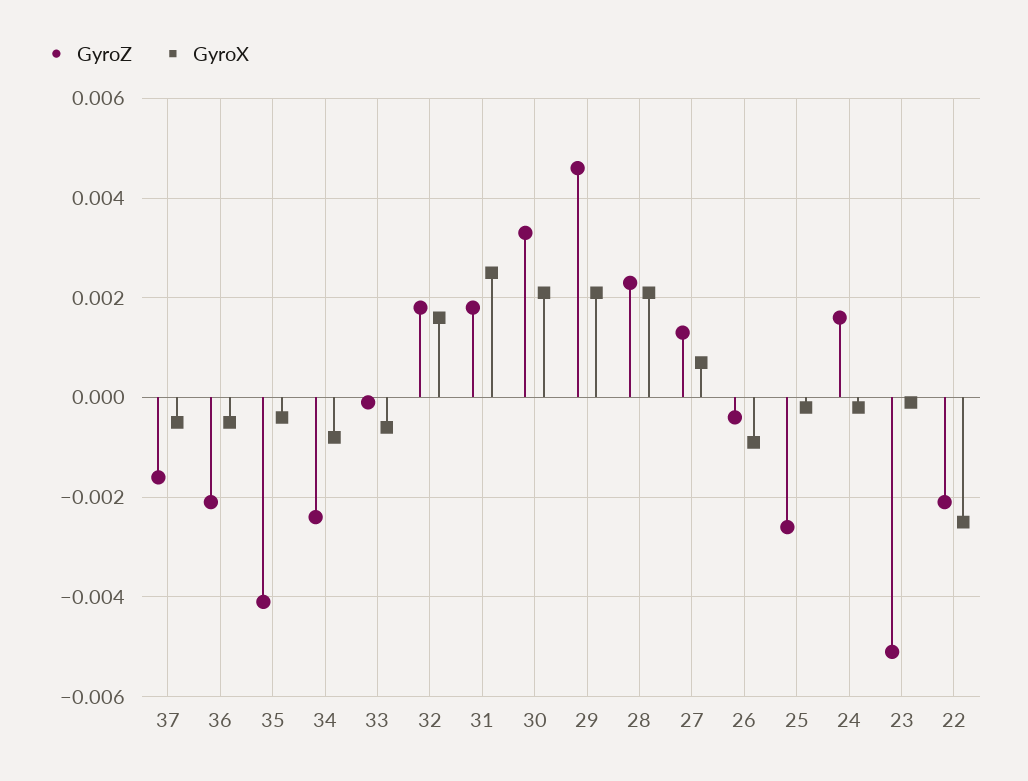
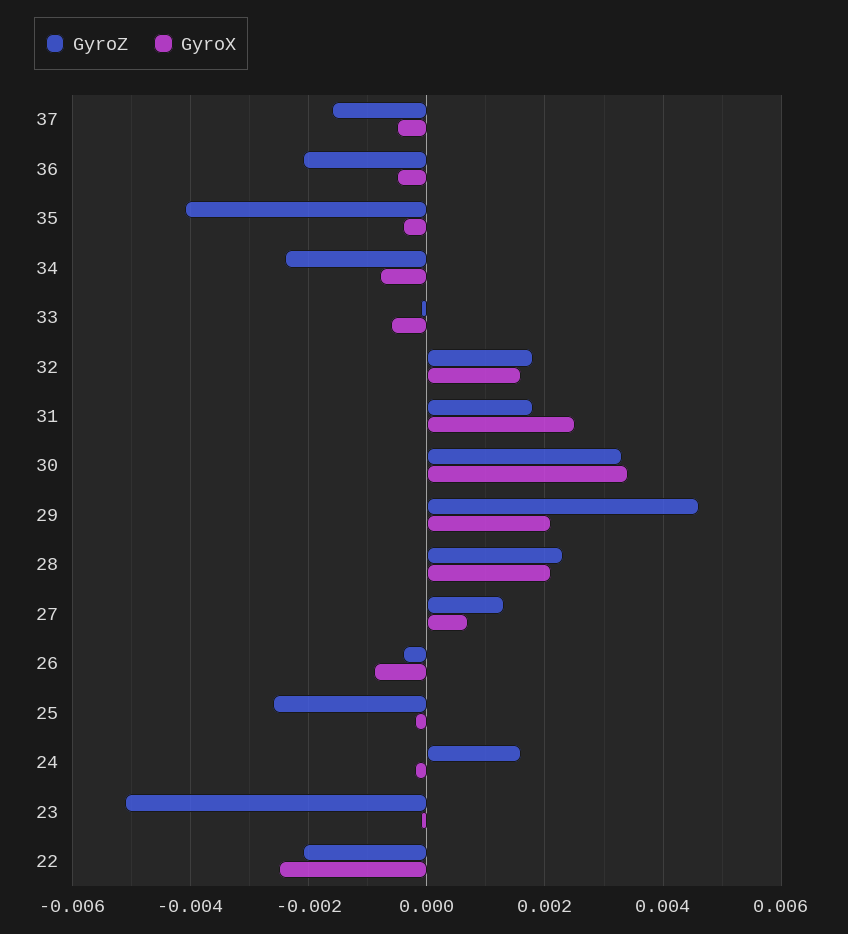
GyroX, 30: 0.002 -> 0.0035

